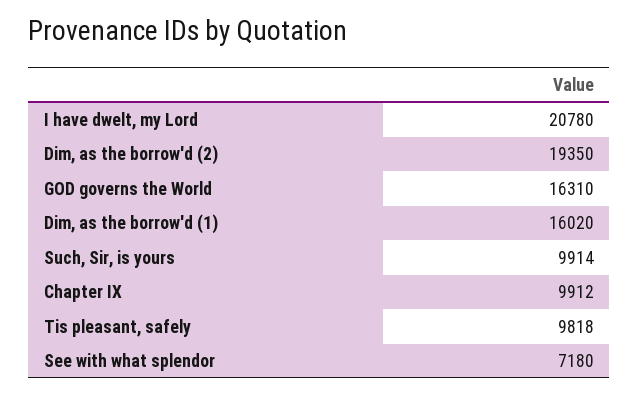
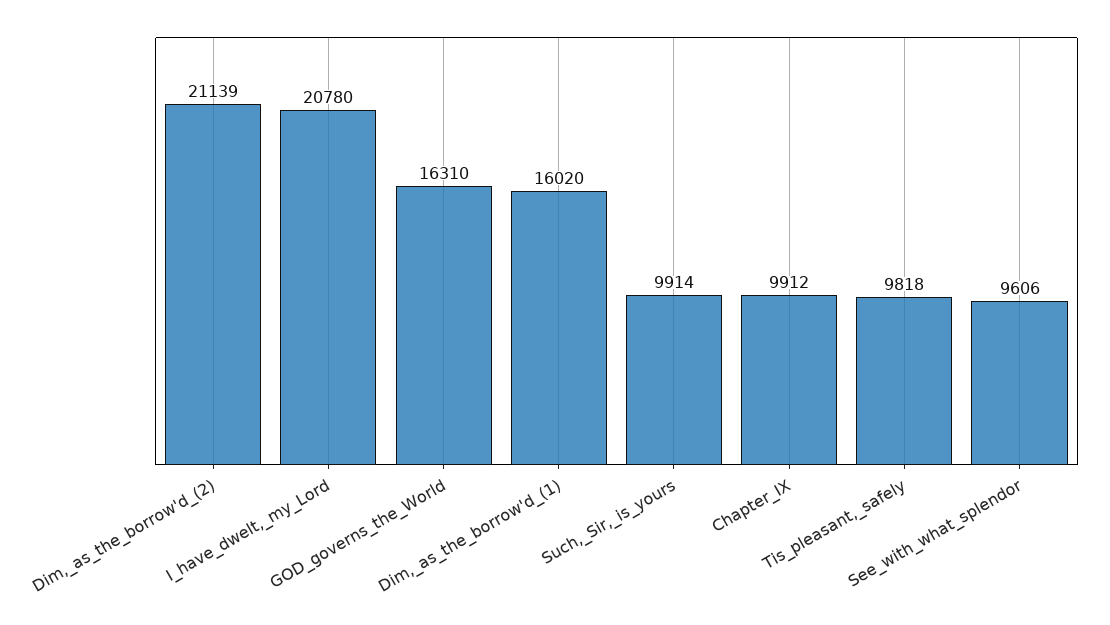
Dim, as the borrow'd (2): 19350 -> 21139
See with what splendor: 7180 -> 9606

